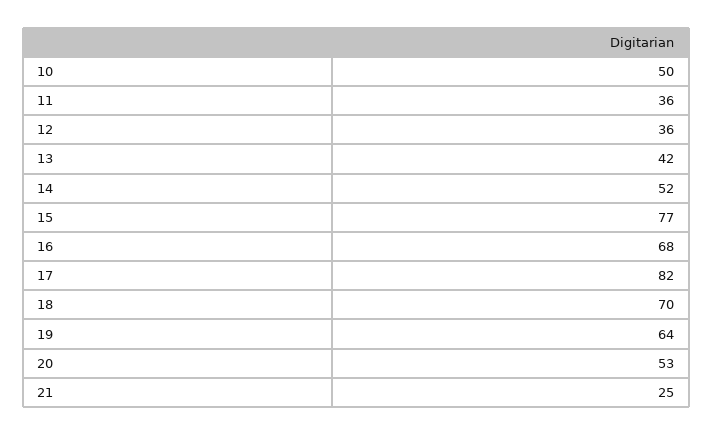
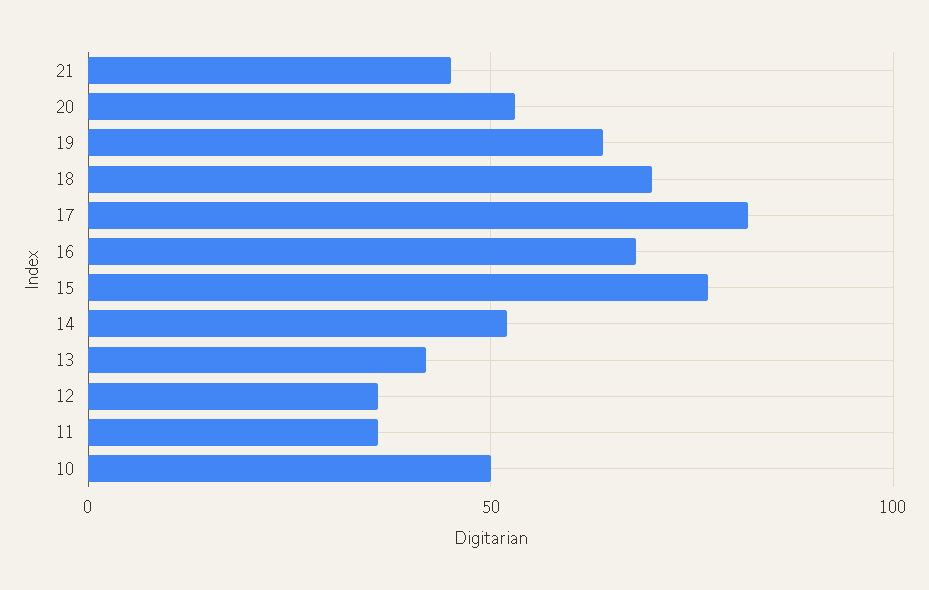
21: 25 -> 45

